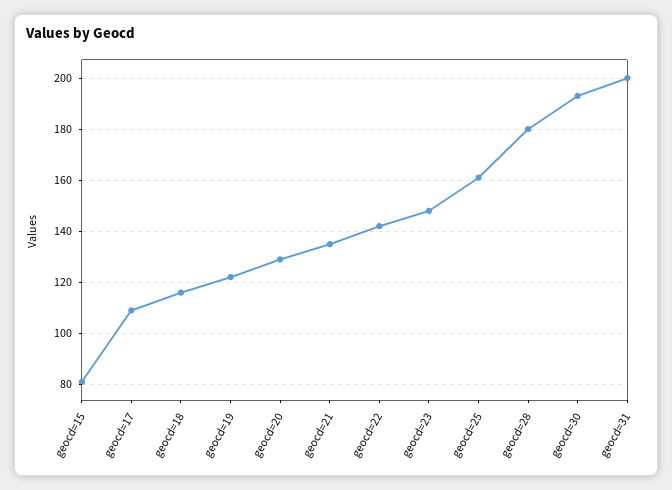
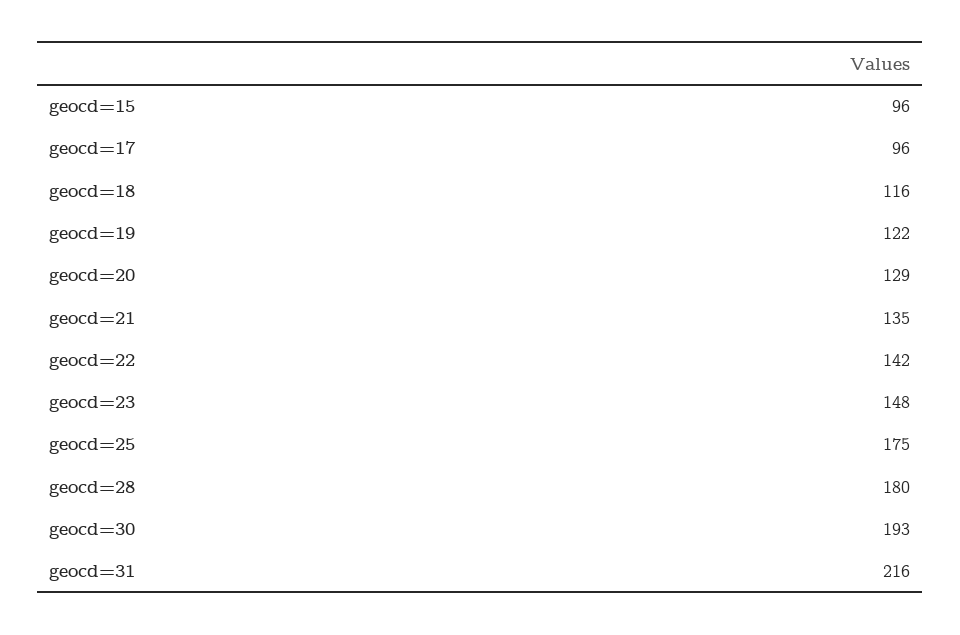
geocd=15: 80 -> 96
geocd=17: 110 -> 96
geocd=25: 160 -> 175
geocd=31: 200 -> 216

